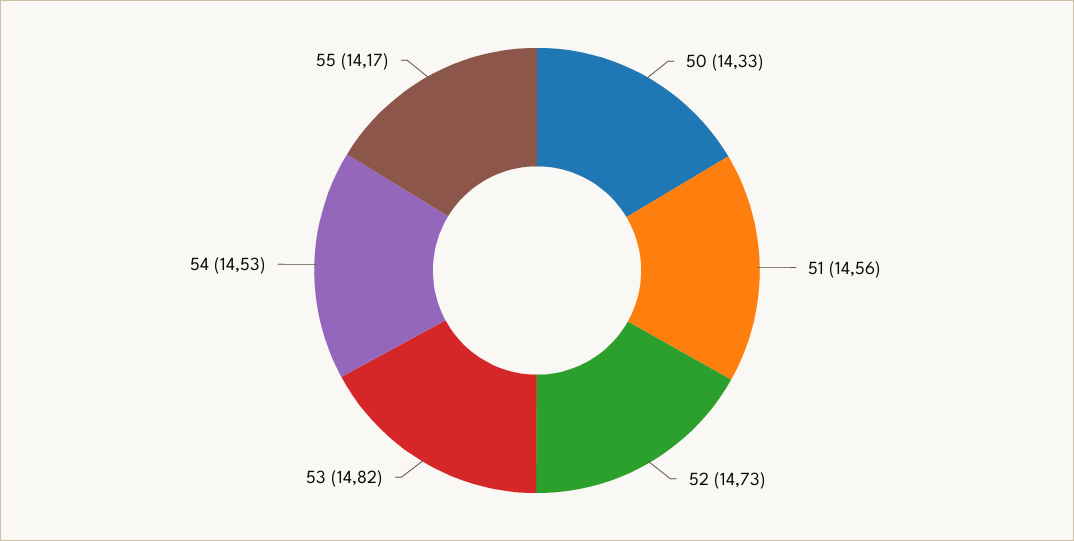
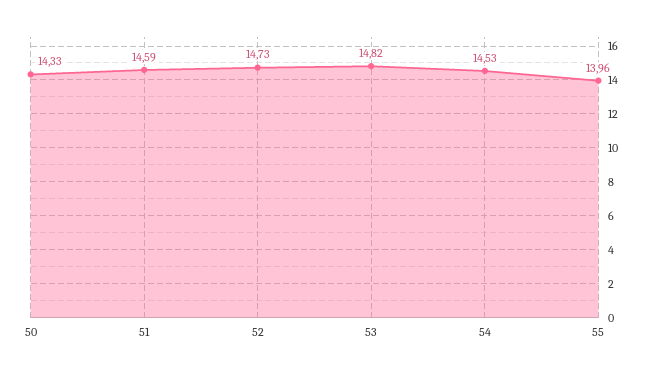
51: 14.56 -> 14.59
55: 14.17 -> 13.96

